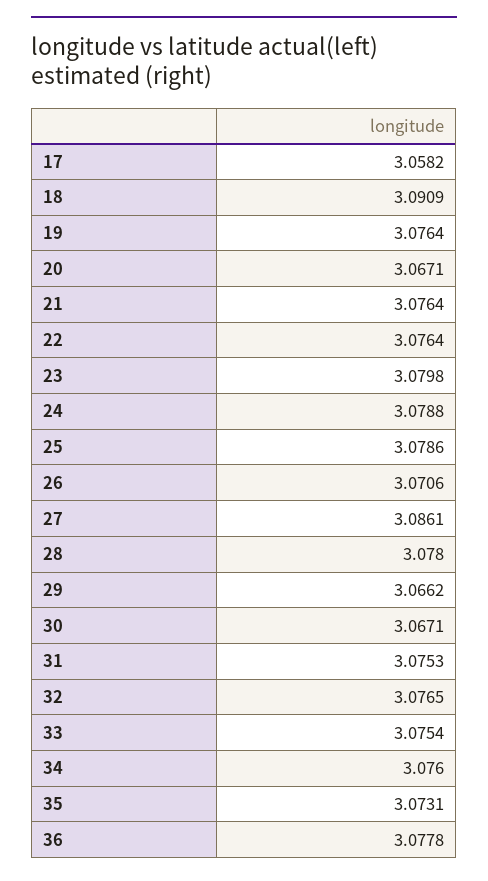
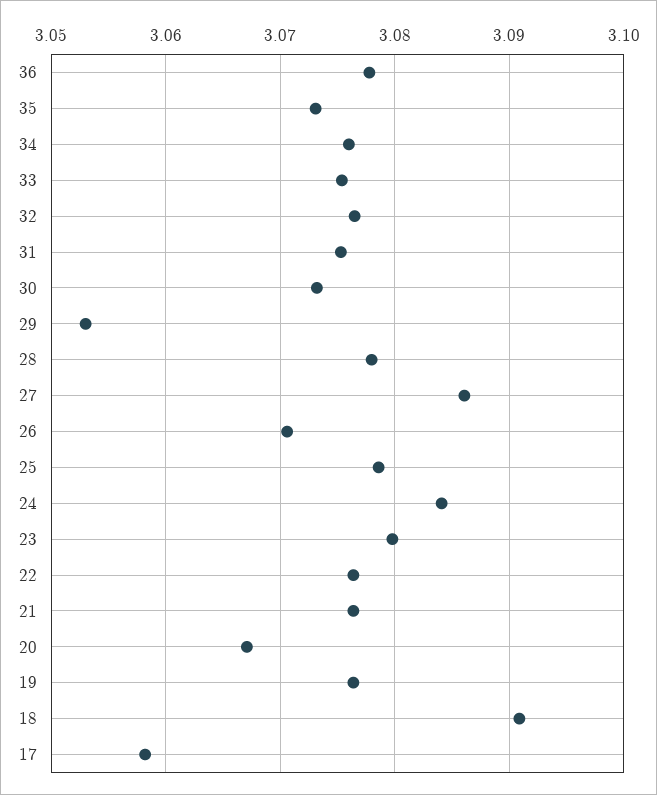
24: 3.0788 -> 3.084
29: 3.0662 -> 3.053
30: 3.0671 -> 3.073

